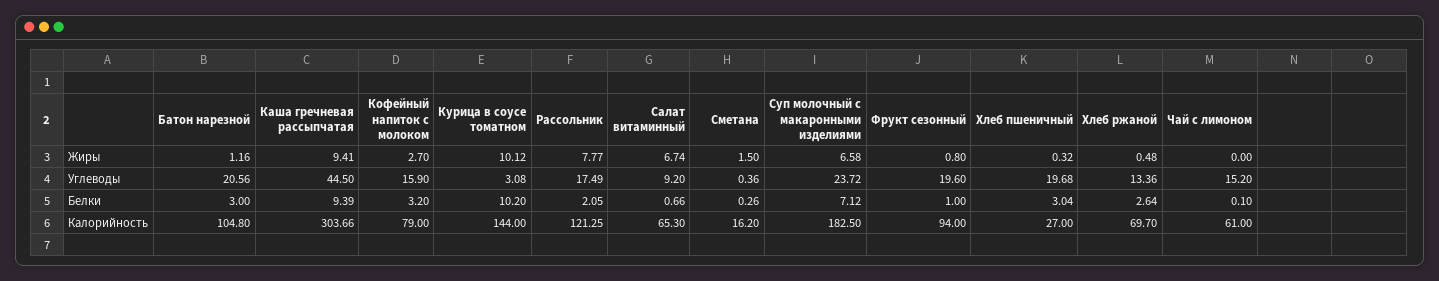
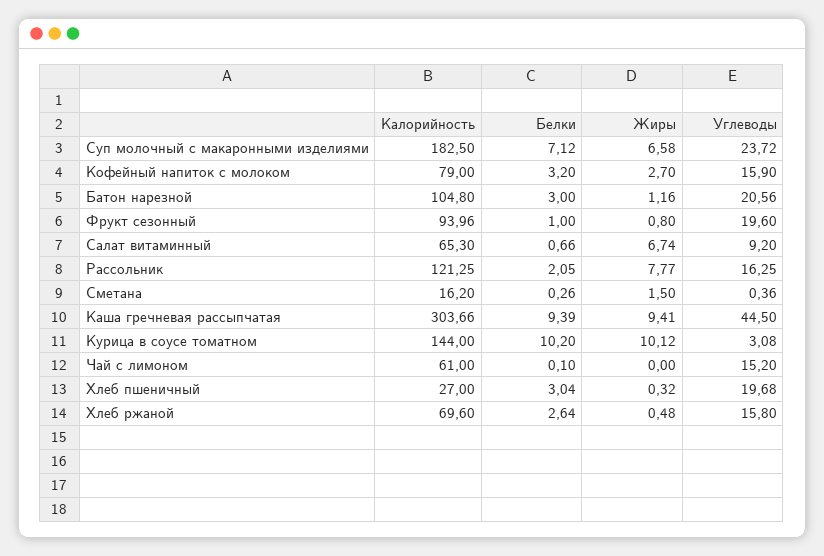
Рассольник, Углеводы: 17.49 -> 16.25
Хлеб ржаной, Углеводы: 13.36 -> 15.8
Фрукт сезонный, Калорийность: 94 -> 93.96
Хлеб ржаной, Калорийность: 69.7 -> 69.6

